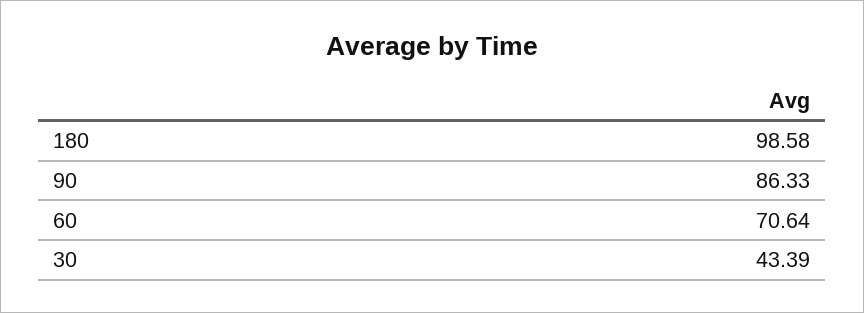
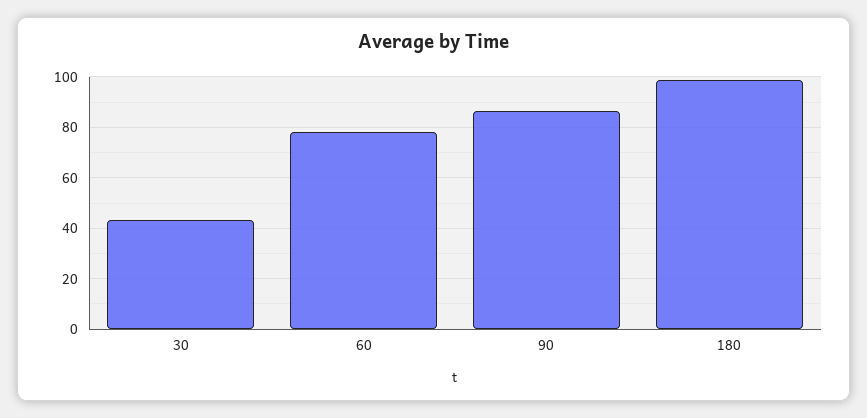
60: 70.64 -> 77.5

